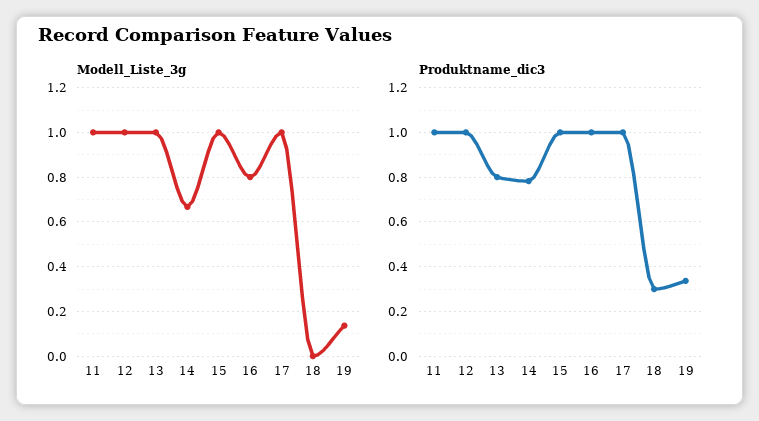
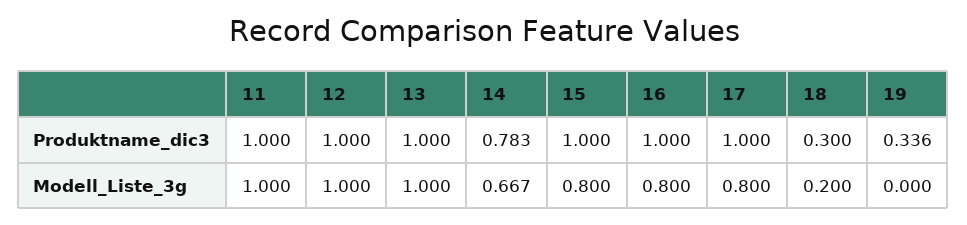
Modell_Liste_3g, 15: 1 -> 0.8
Modell_Liste_3g, 17: 1 -> 0.8
Modell_Liste_3g, 18: 0 -> 0.2
Modell_Liste_3g, 19: 0.15 -> 0
Produktname_dic3, 13: 0.8 -> 1

